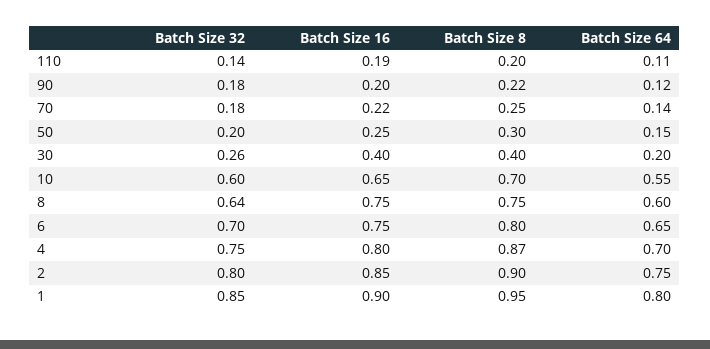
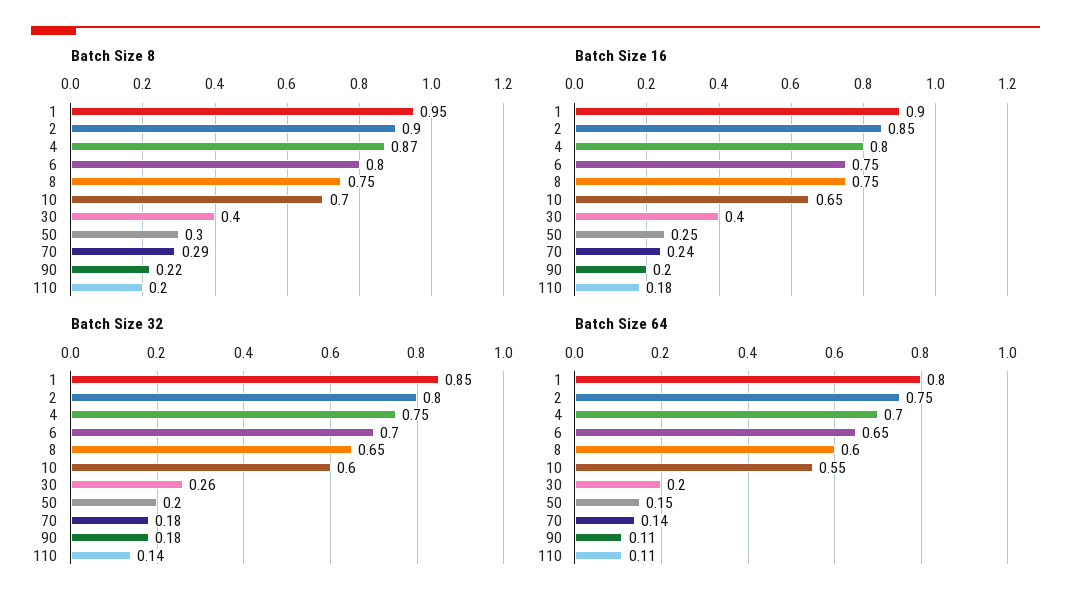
Batch Size 16, 110: 0.19 -> 0.18
Batch Size 64, 90: 0.12 -> 0.11
Batch Size 16, 70: 0.22 -> 0.24
Batch Size 8, 70: 0.25 -> 0.29
Batch Size 32, 8: 0.64 -> 0.65

